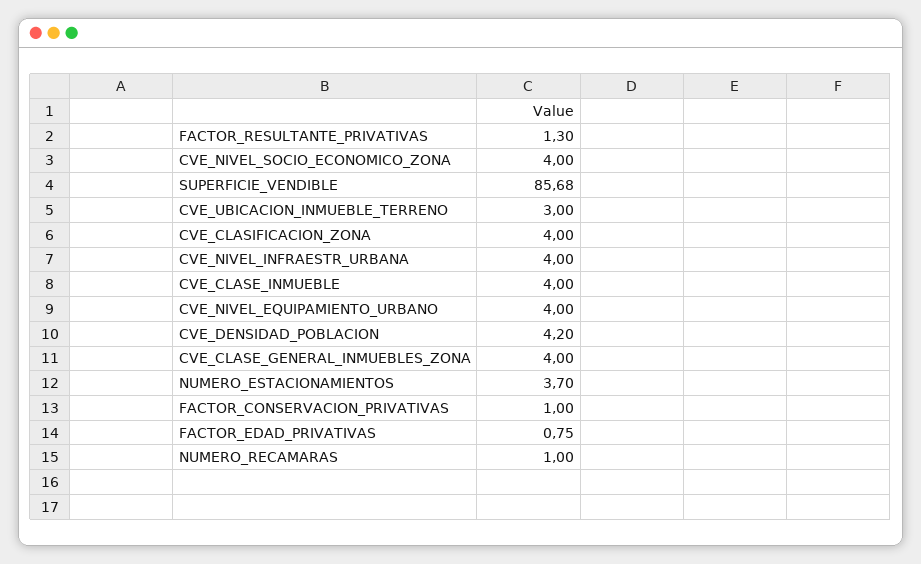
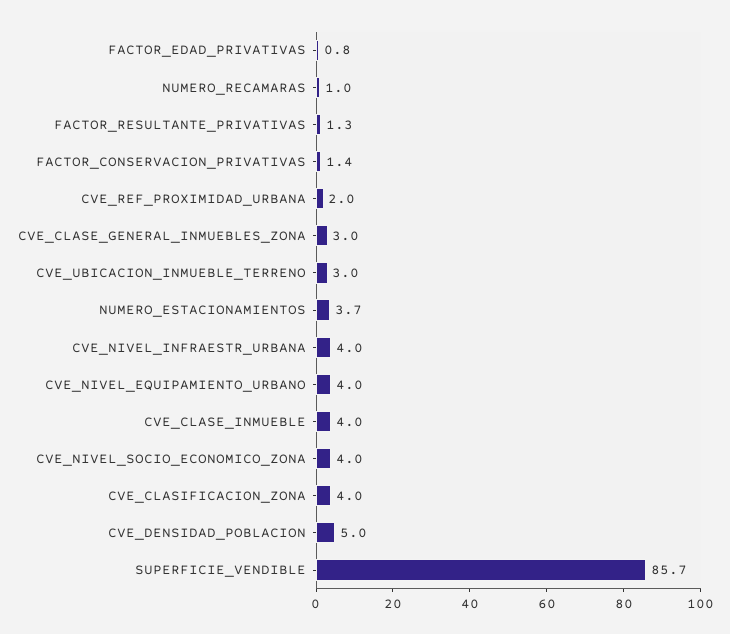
CVE_DENSIDAD_POBLACION: 4.2 -> 5
CVE_CLASE_GENERAL_INMUEBLES_ZONA: 4 -> 3
FACTOR_CONSERVACION_PRIVATIVAS: 1 -> 1.4
CVE_REF_PROXIMIDAD_URBANA: none -> 2

